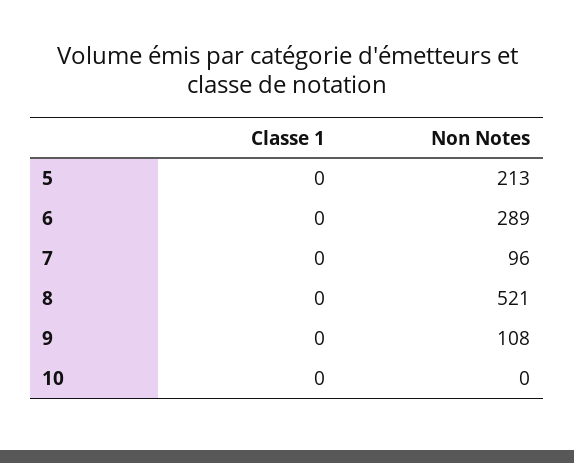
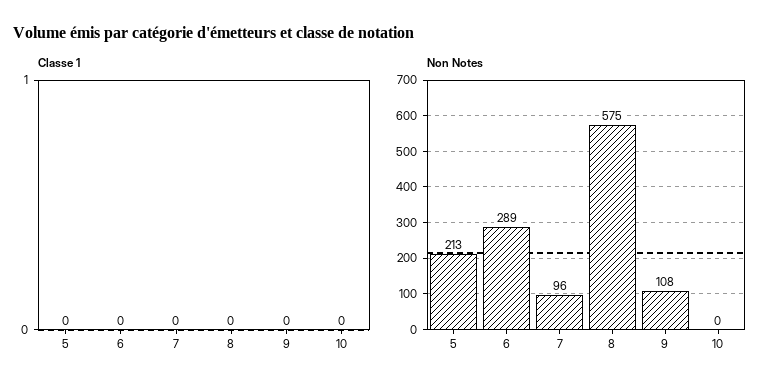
Non Notes, 8: 521 -> 575

